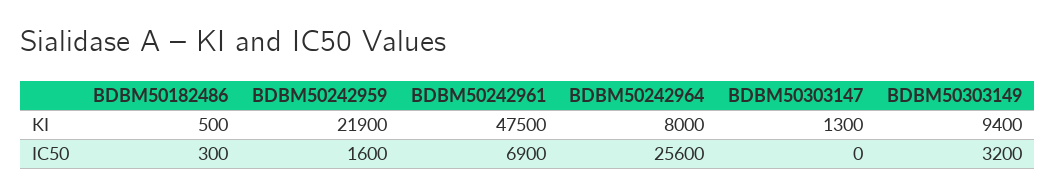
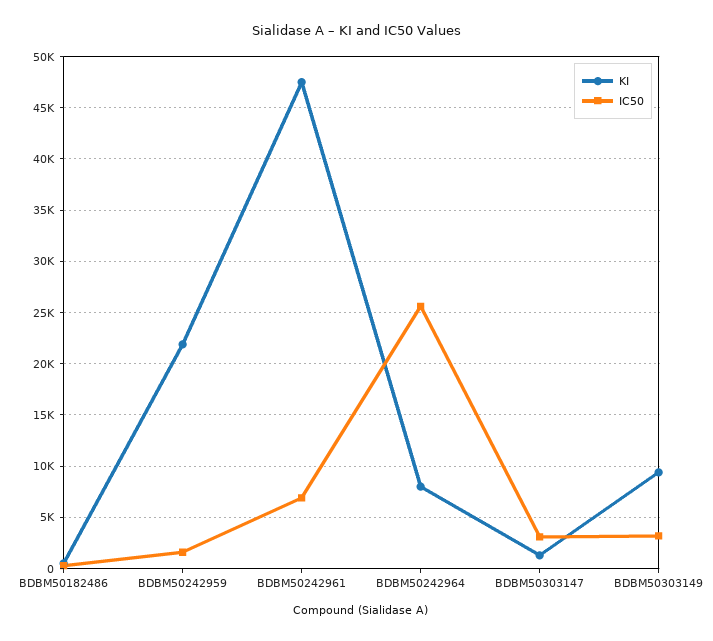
IC50, BDBM50303147: 0 -> 3000

